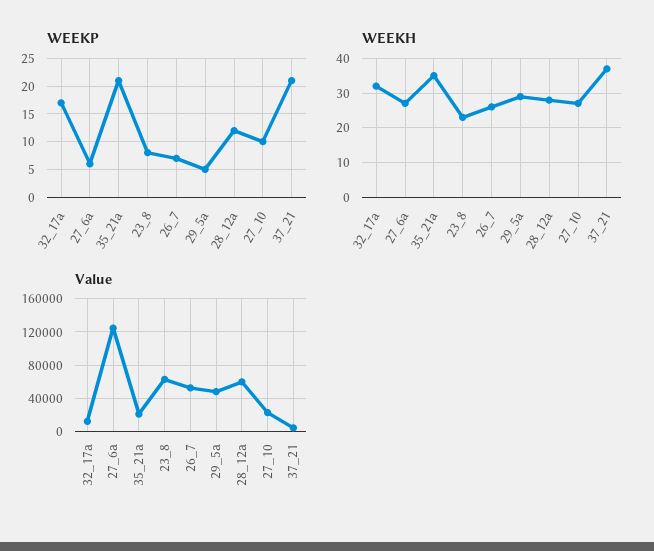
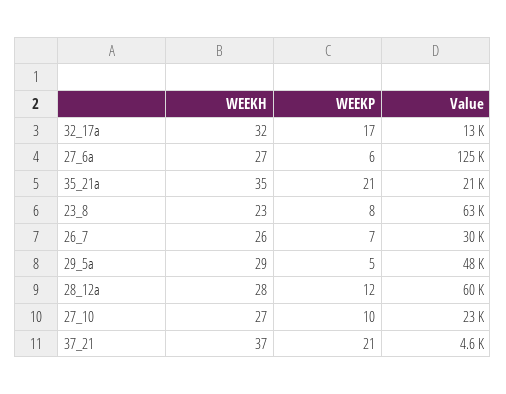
Value, 26_7: 50000 -> 30000

